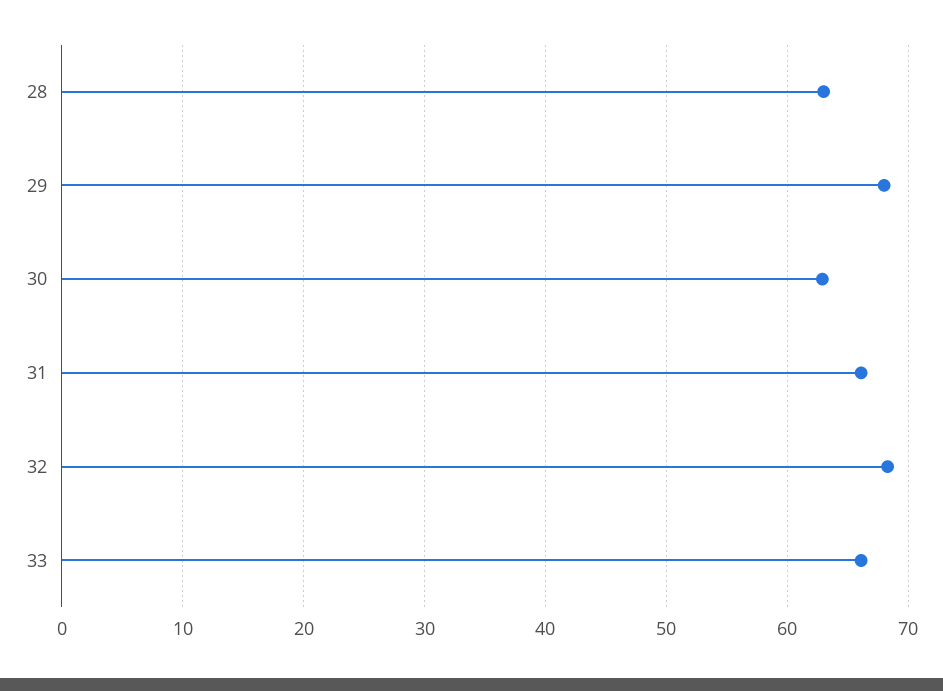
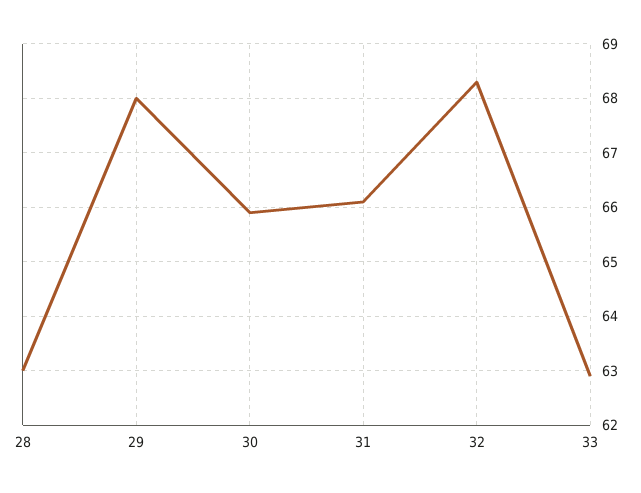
30: 63 -> 66
33: 66 -> 63

